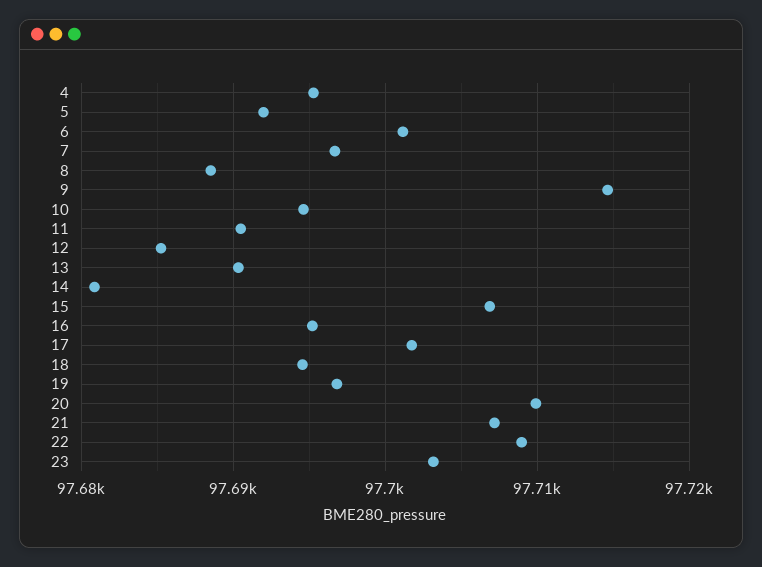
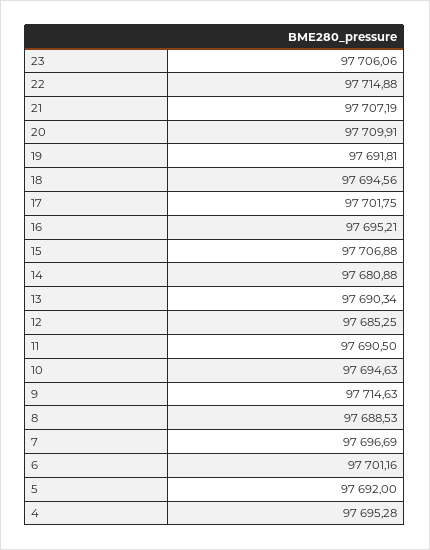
19: 97697 -> 97691.81
22: 97709 -> 97714.88
23: 97703 -> 97706.06

